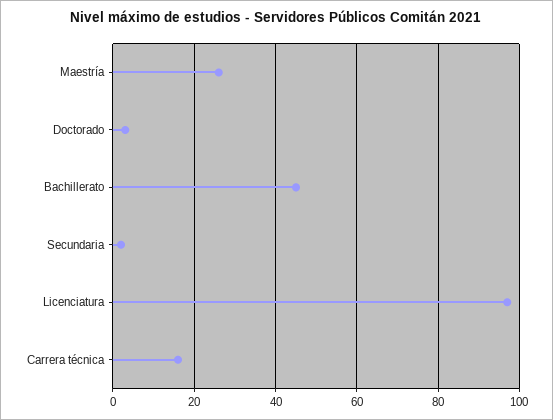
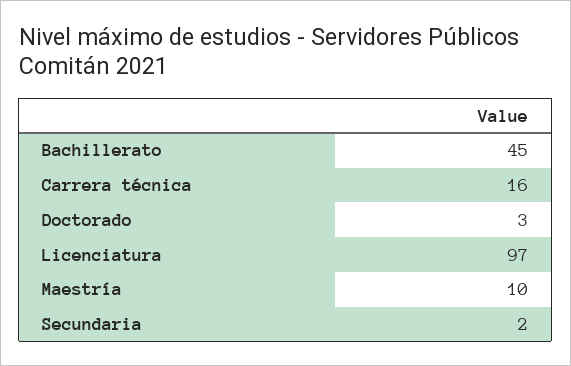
Maestría: 25 -> 10

